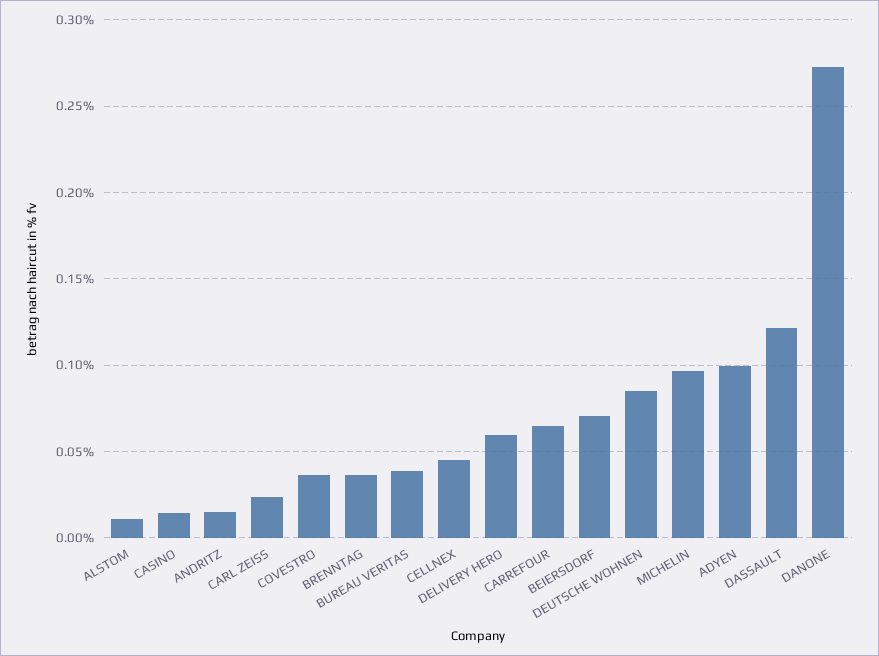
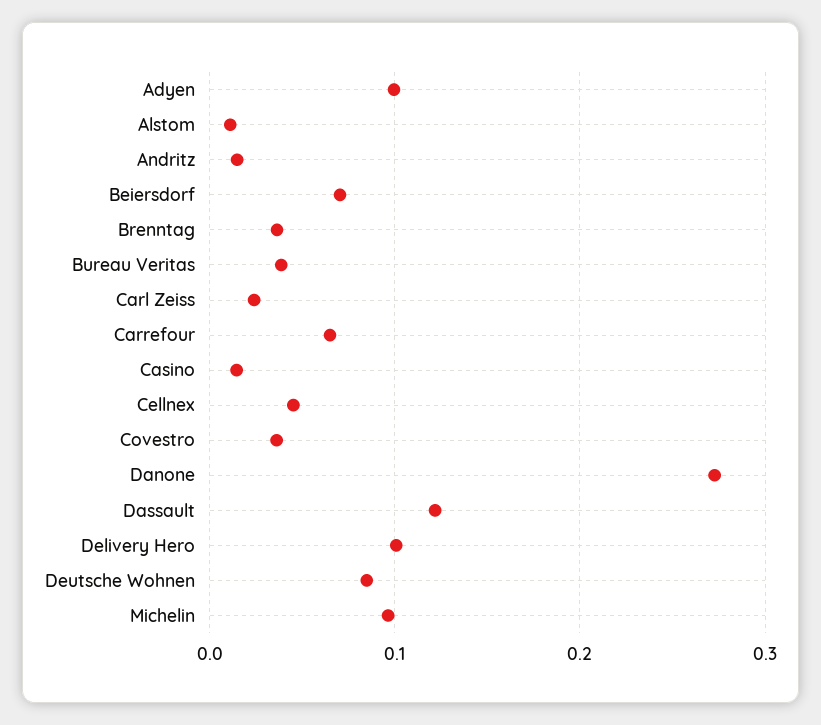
DELIVERY HERO: 0.06 -> 0.1

